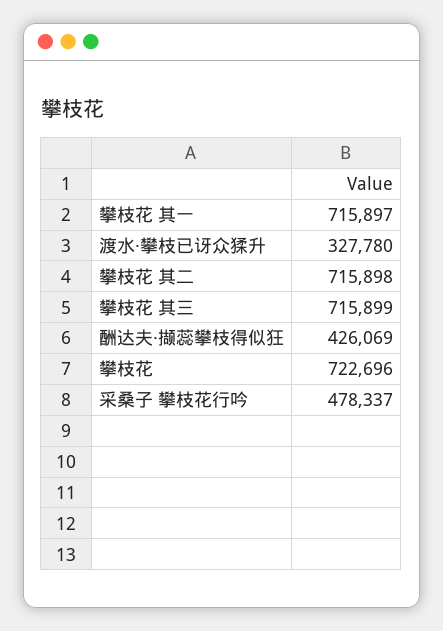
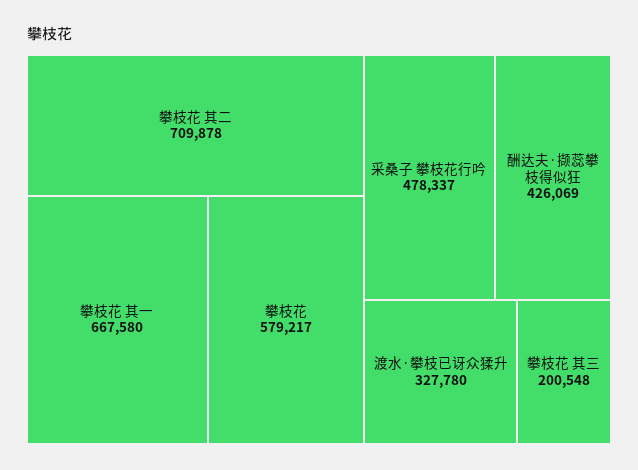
攀枝花 其一: 715897 -> 667580
攀枝花 其二: 715898 -> 709878
攀枝花 其三: 715899 -> 200548
攀枝花: 722696 -> 579217

